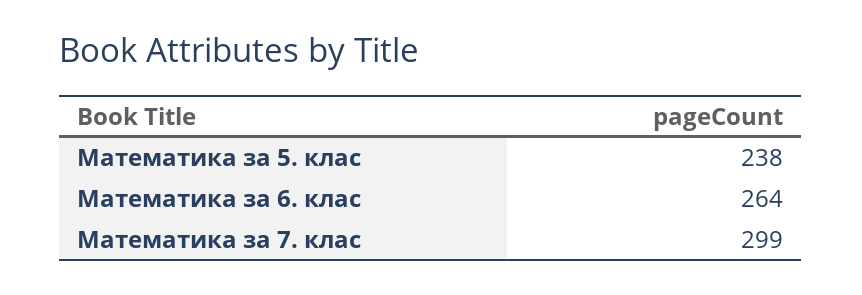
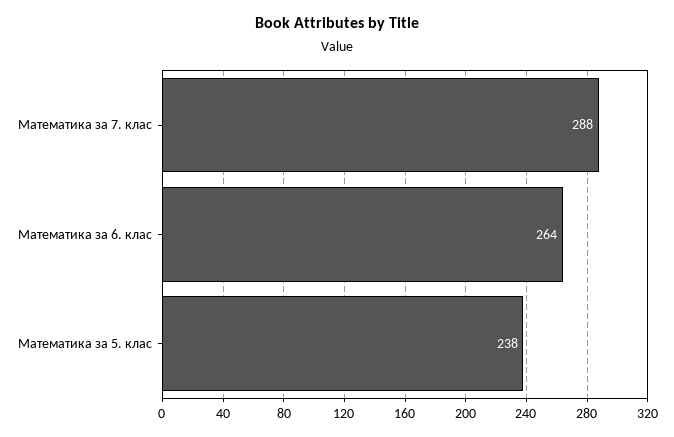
Математика за 7. клас: 299 -> 288

